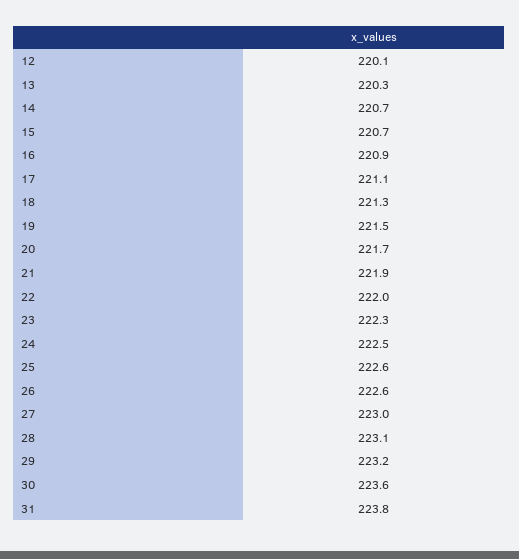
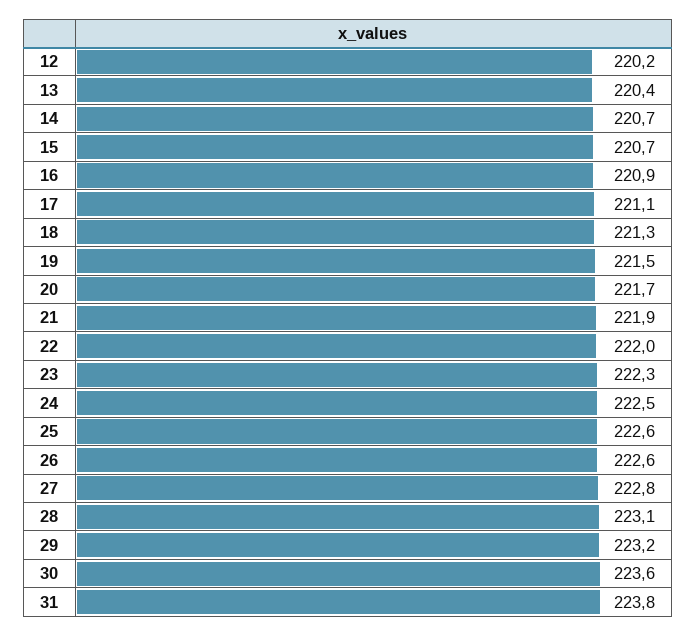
12: 220.1 -> 220.2
13: 220.3 -> 220.4
27: 223 -> 222.8

